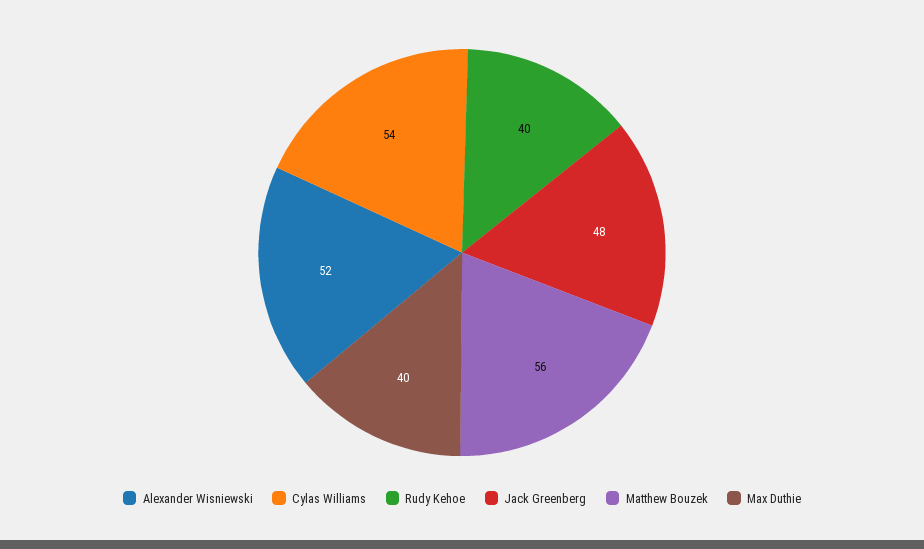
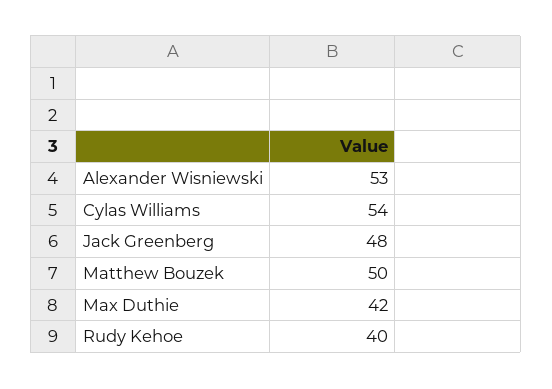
Alexander Wisniewski: 52 -> 53
Matthew Bouzek: 56 -> 50
Max Duthie: 40 -> 42

